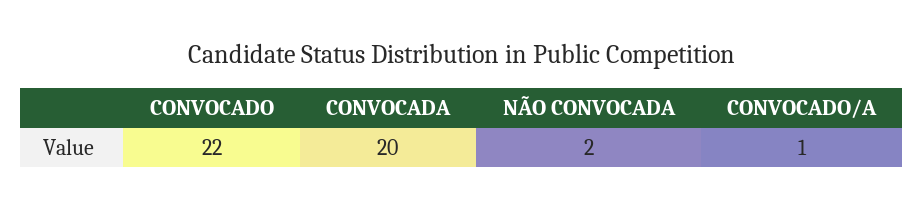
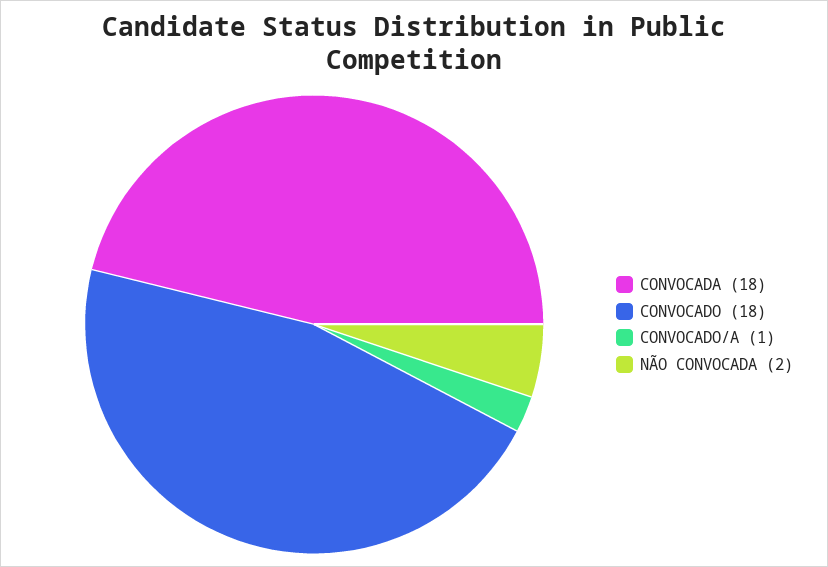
CONVOCADO: 22 -> 18
CONVOCADA: 20 -> 18

